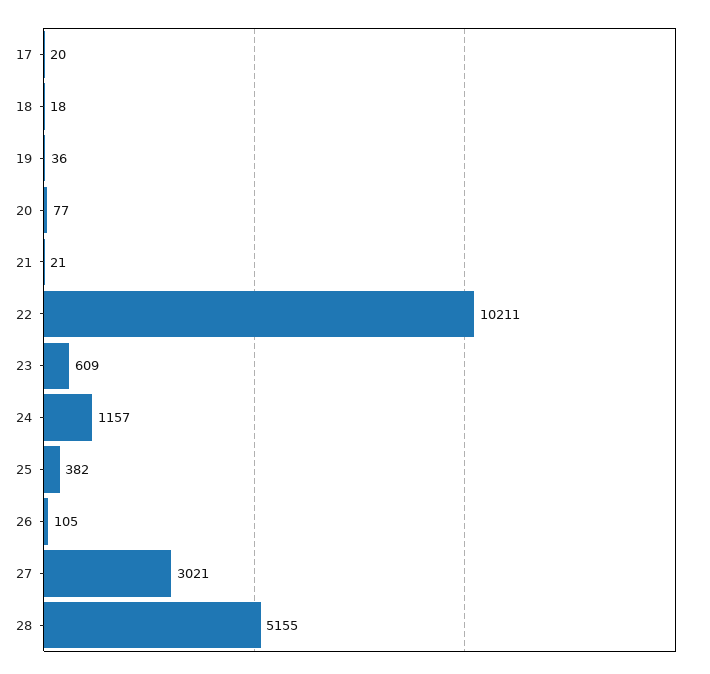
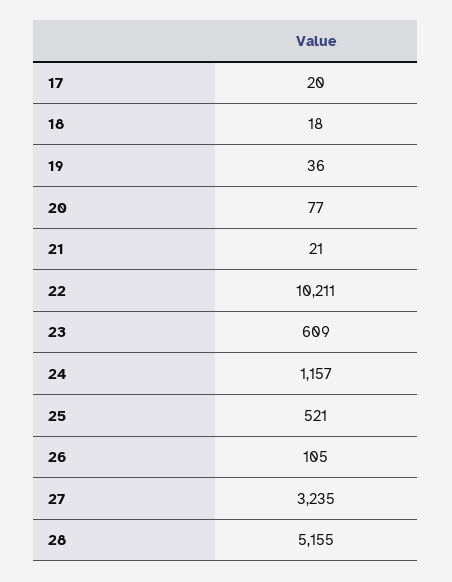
25: 382 -> 521
27: 3021 -> 3235

